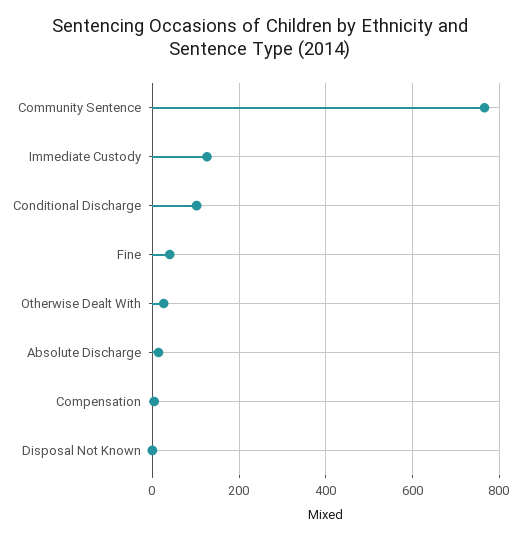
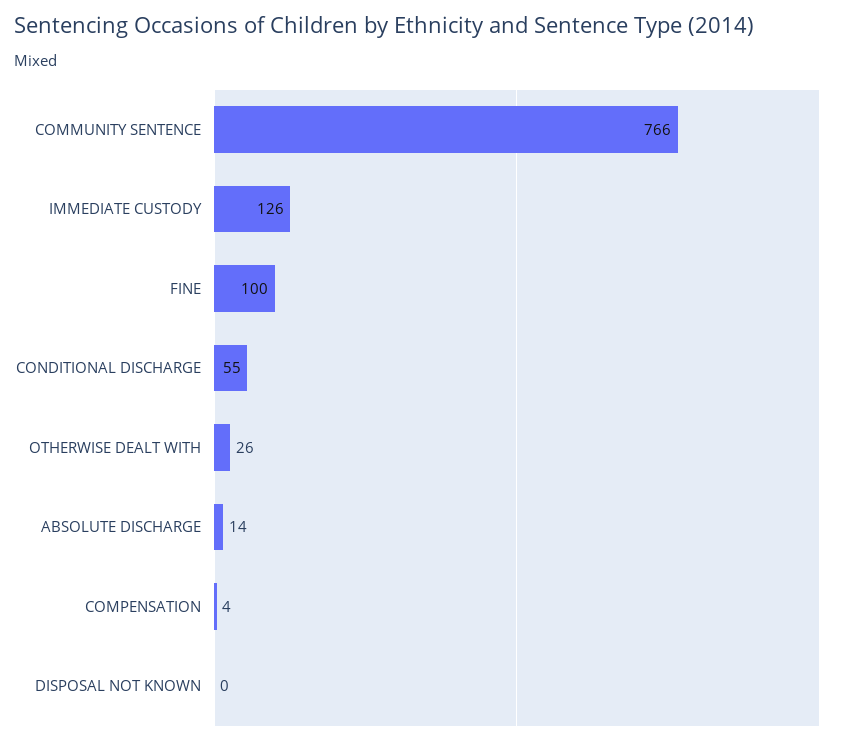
Conditional Discharge: 100 -> 55
Fine: 40 -> 100

